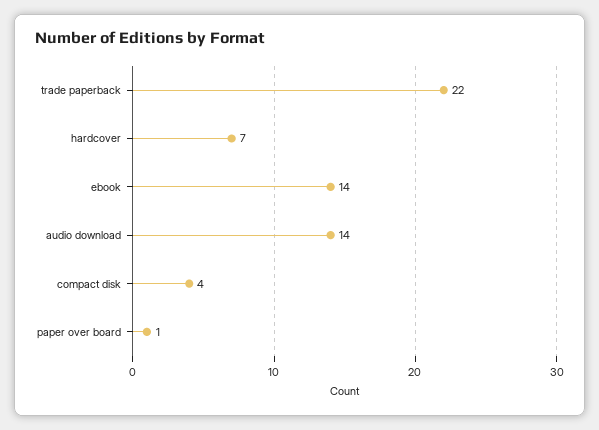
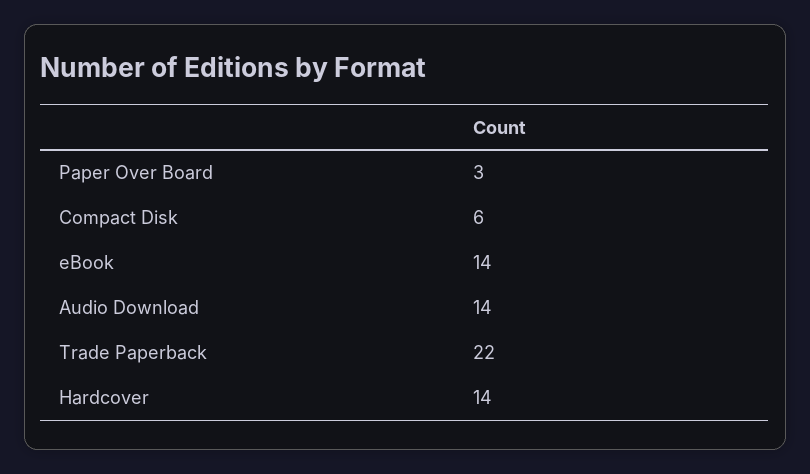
hardcover: 7 -> 14
compact disk: 4 -> 6
paper over board: 1 -> 3

